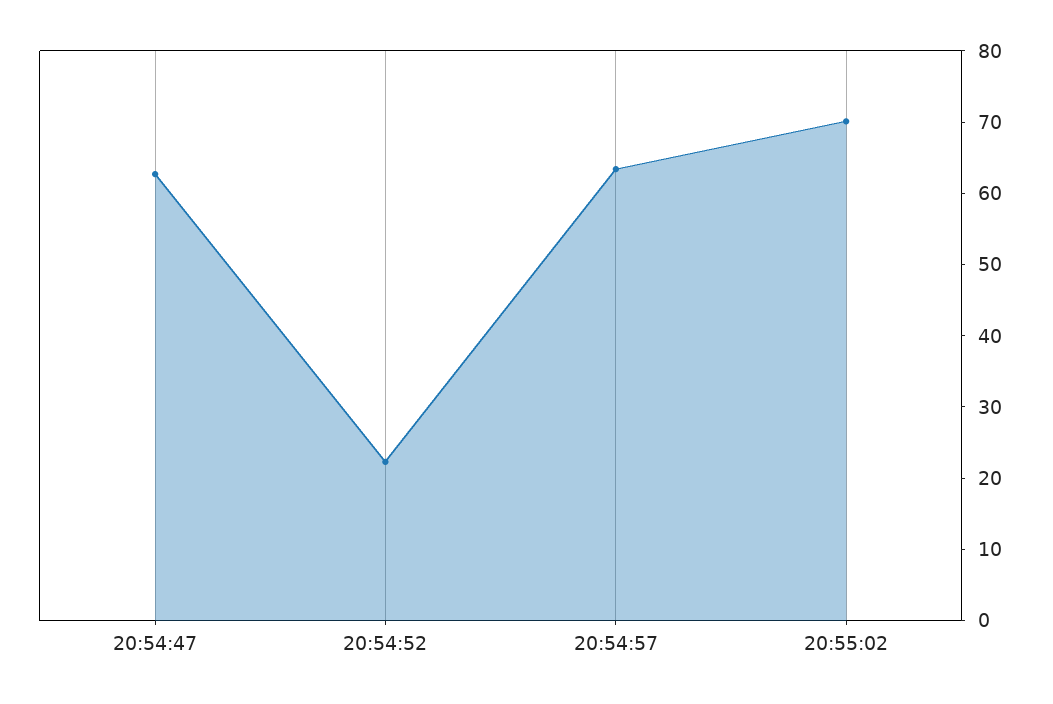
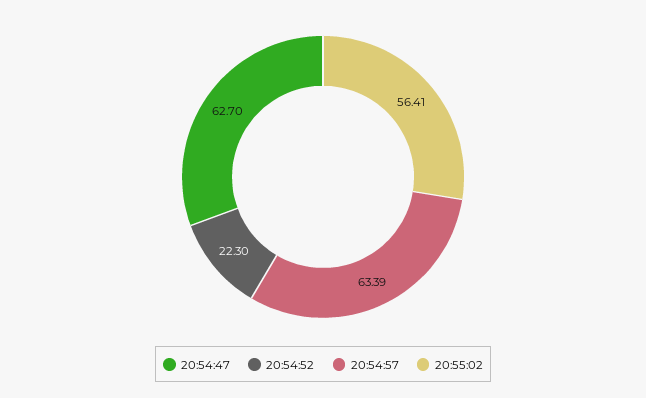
20:55:02: 70 -> 56.41

